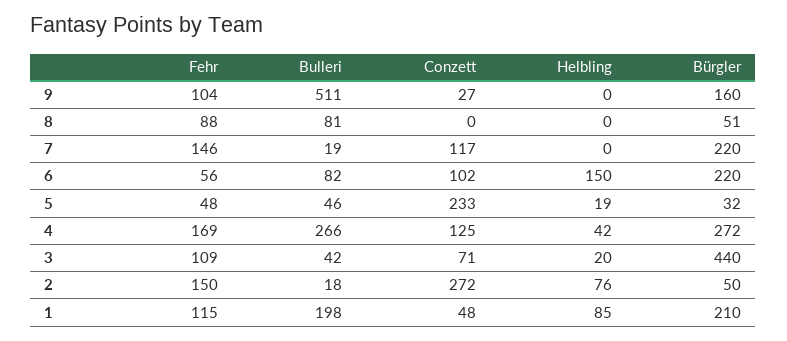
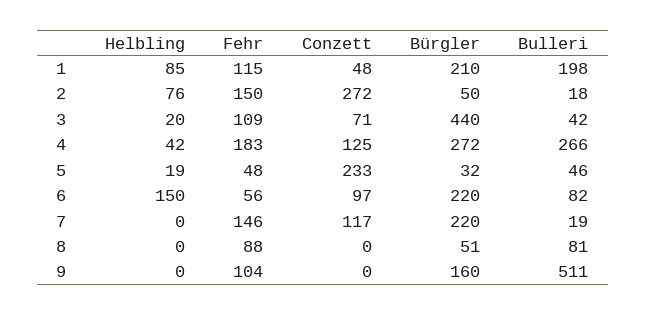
Conzett, 9: 27 -> 0
Conzett, 6: 102 -> 97
Fehr, 4: 169 -> 183

